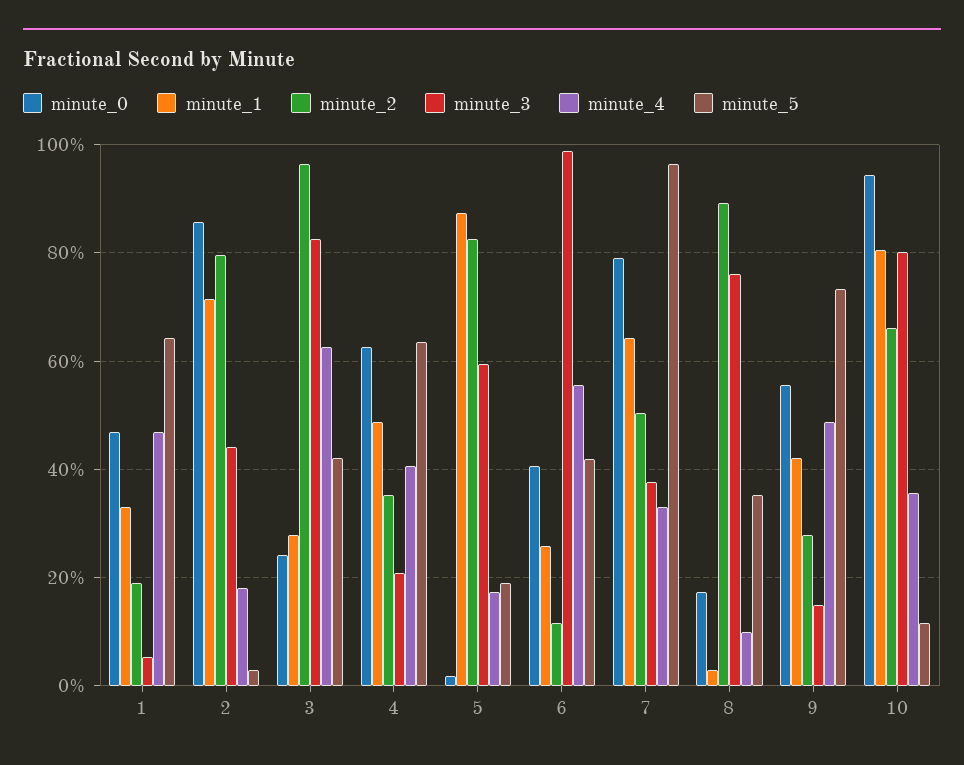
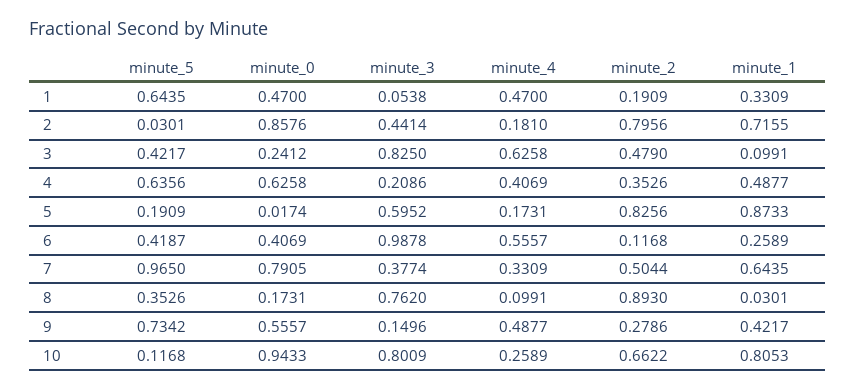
minute_1, 3: 0.28 -> 0.0991
minute_2, 3: 0.96 -> 0.479
minute_4, 10: 0.36 -> 0.2589

